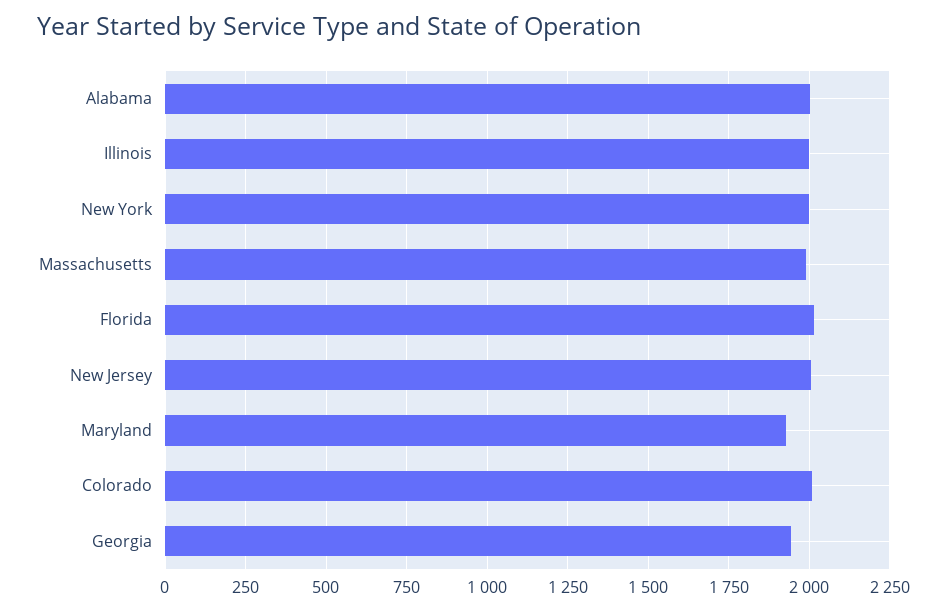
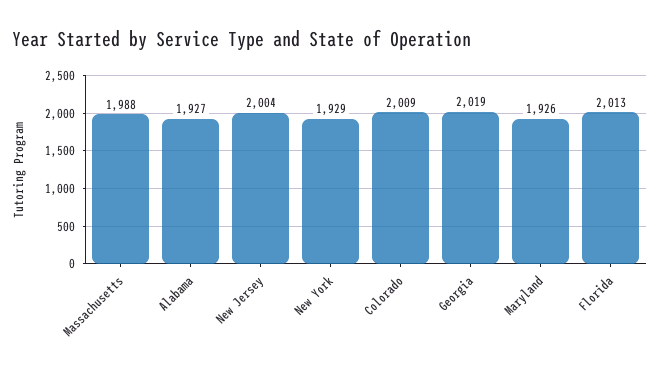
Alabama: 2000 -> 1927
Illinois: 2000 -> none
New York: 2000 -> 1929
Georgia: 1950 -> 2019

